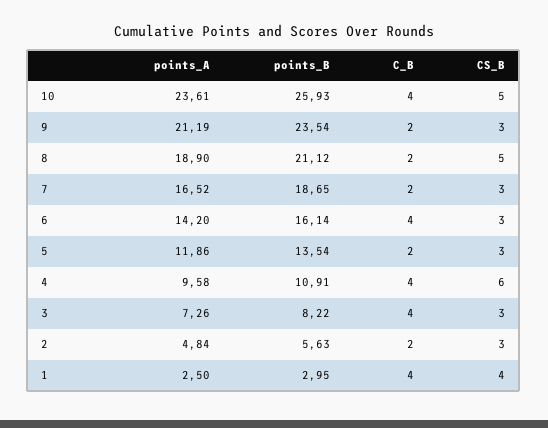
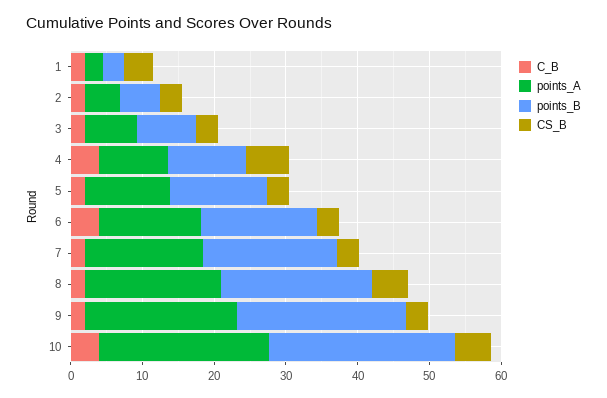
C_B, 3: 4 -> 2
C_B, 1: 4 -> 2

